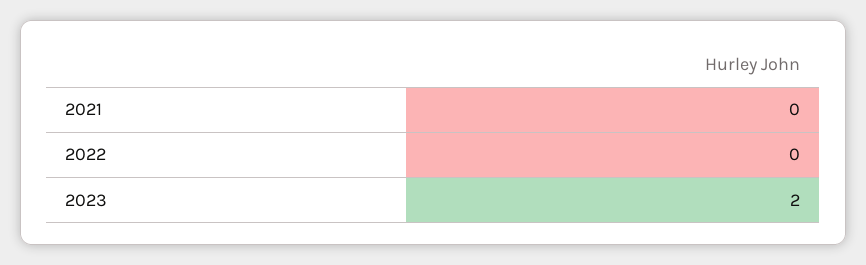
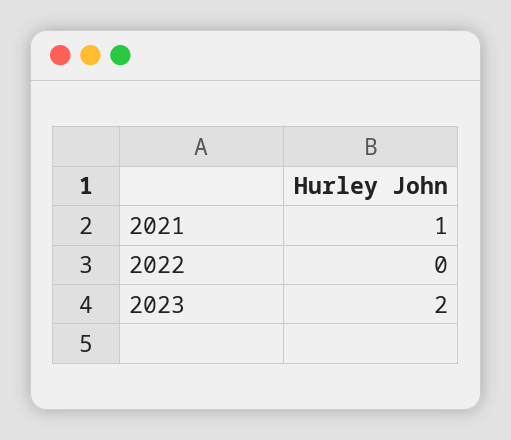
2021: 0 -> 1

